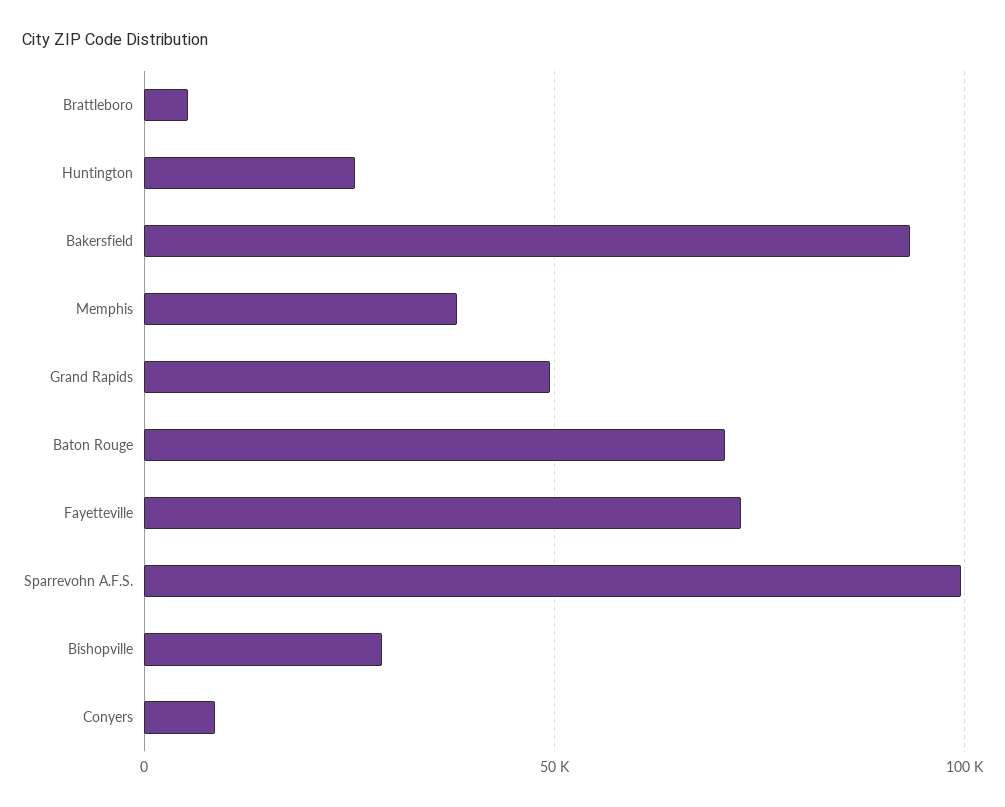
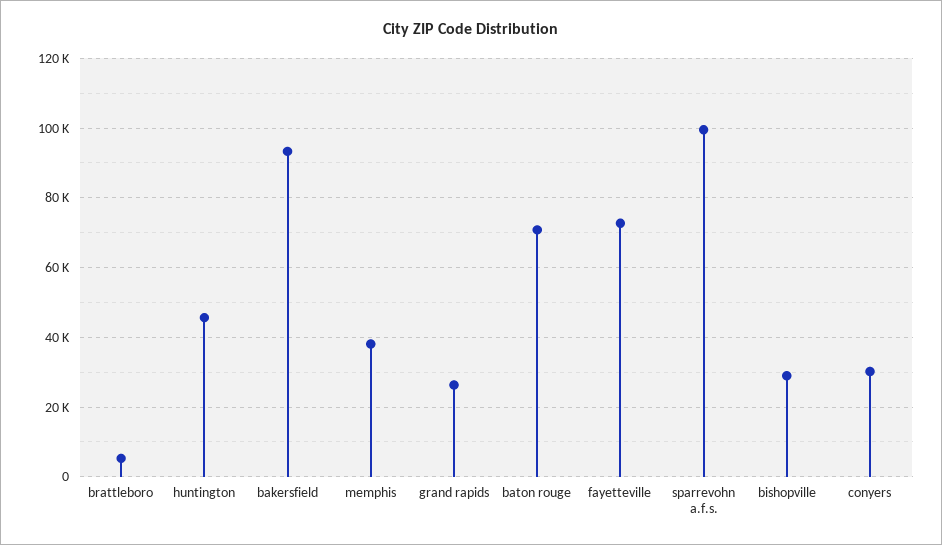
Huntington: 25000 -> 46000
Grand Rapids: 50000 -> 26000
Conyers: 10000 -> 30000

